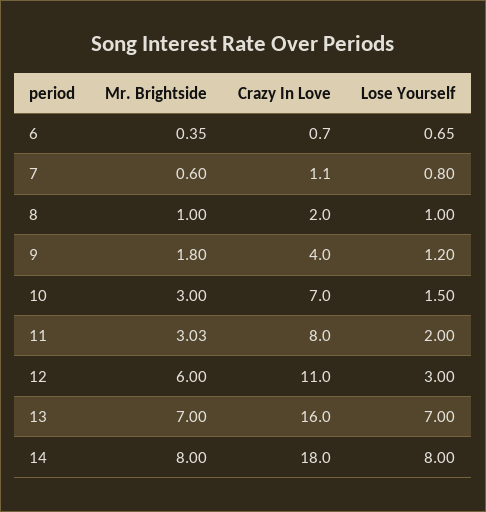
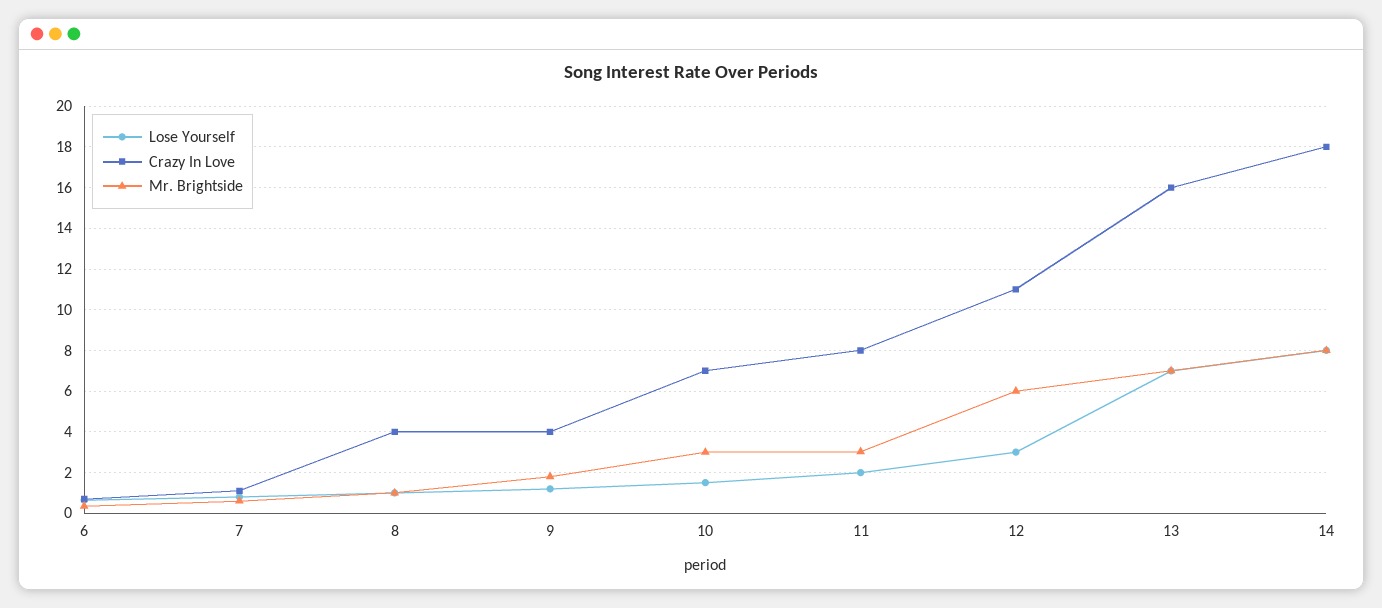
Crazy In Love, 8: 2 -> 4

